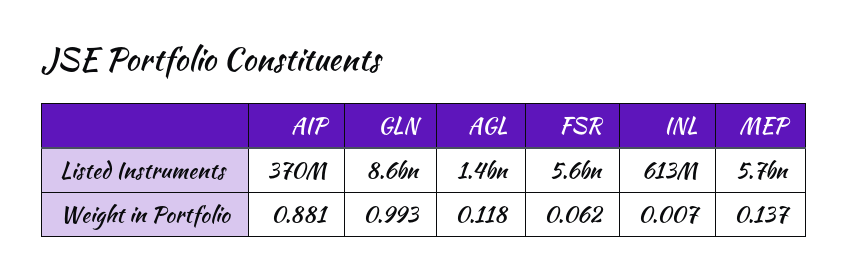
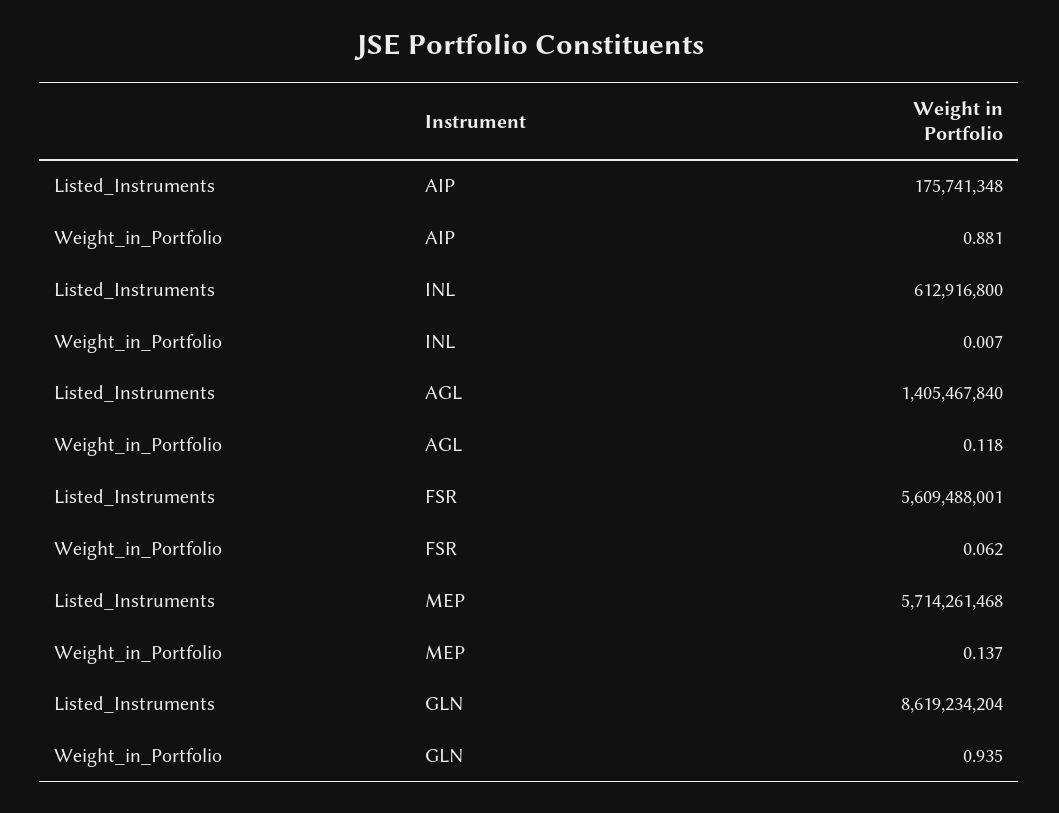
AIP, Listed Instruments: 370000000 -> 175741348
GLN, Weight in Portfolio: 0.993 -> 0.935

